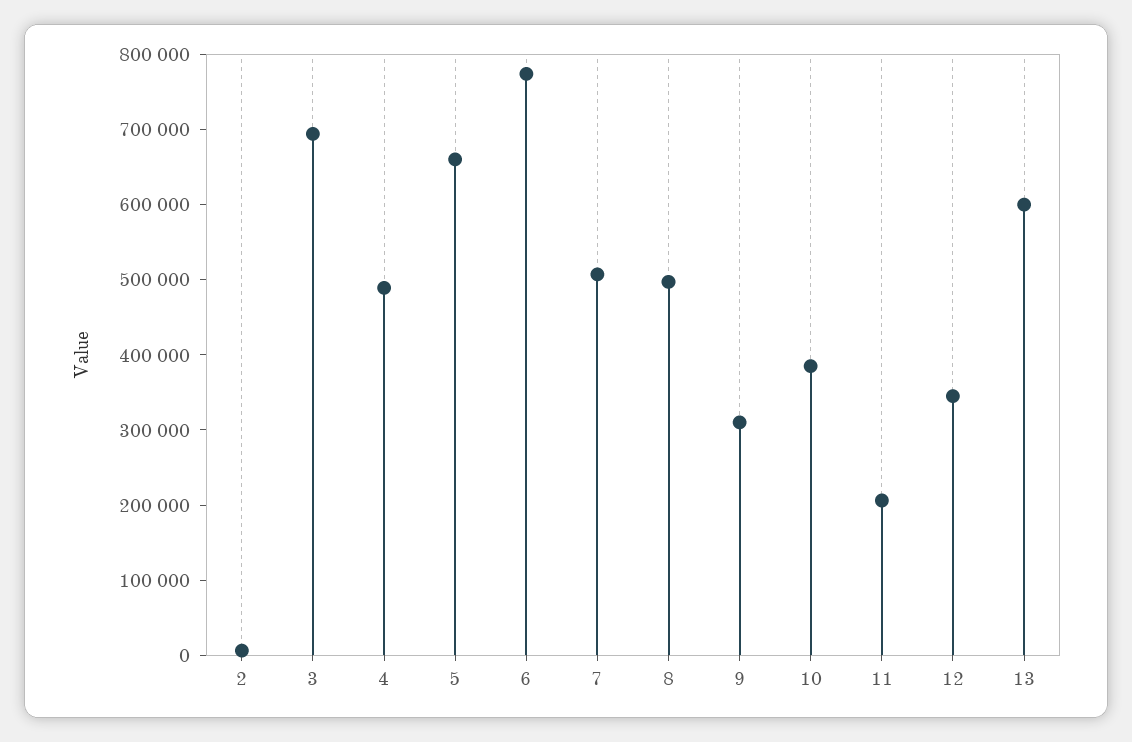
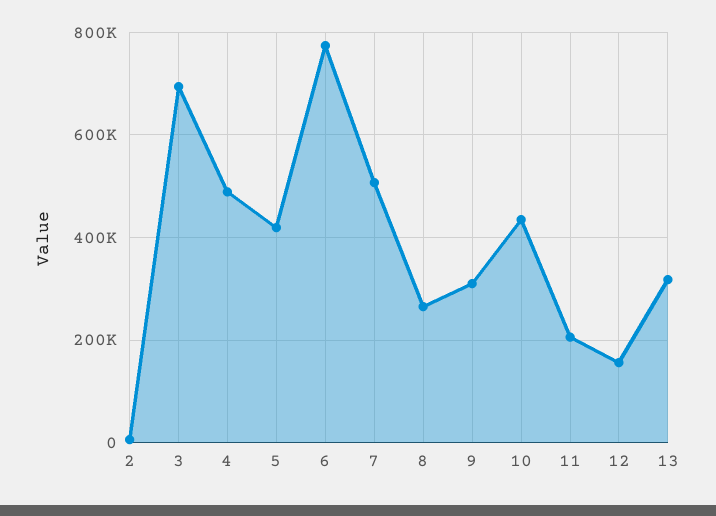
5: 660000 -> 420000
8: 500000 -> 260000
10: 380000 -> 440000
12: 340000 -> 160000
13: 600000 -> 320000

